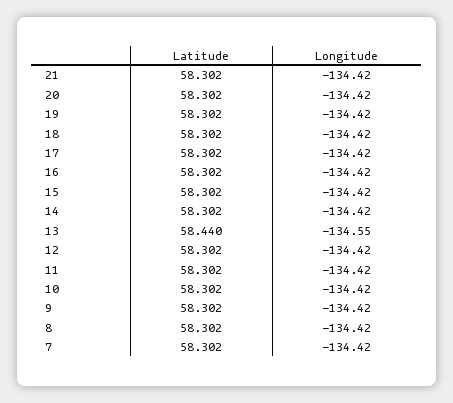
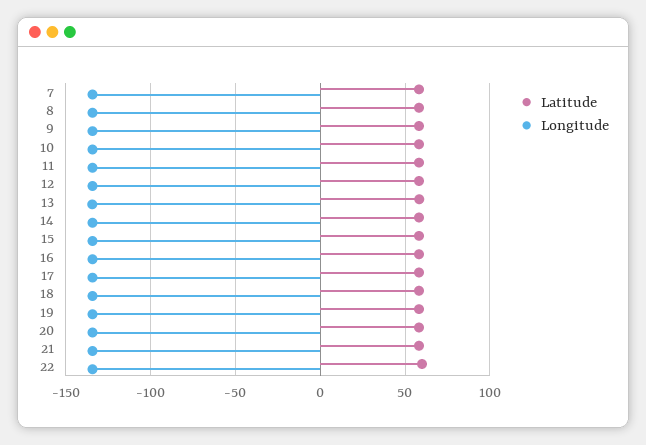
Latitude, 22: none -> 60
Longitude, 22: none -> -135

